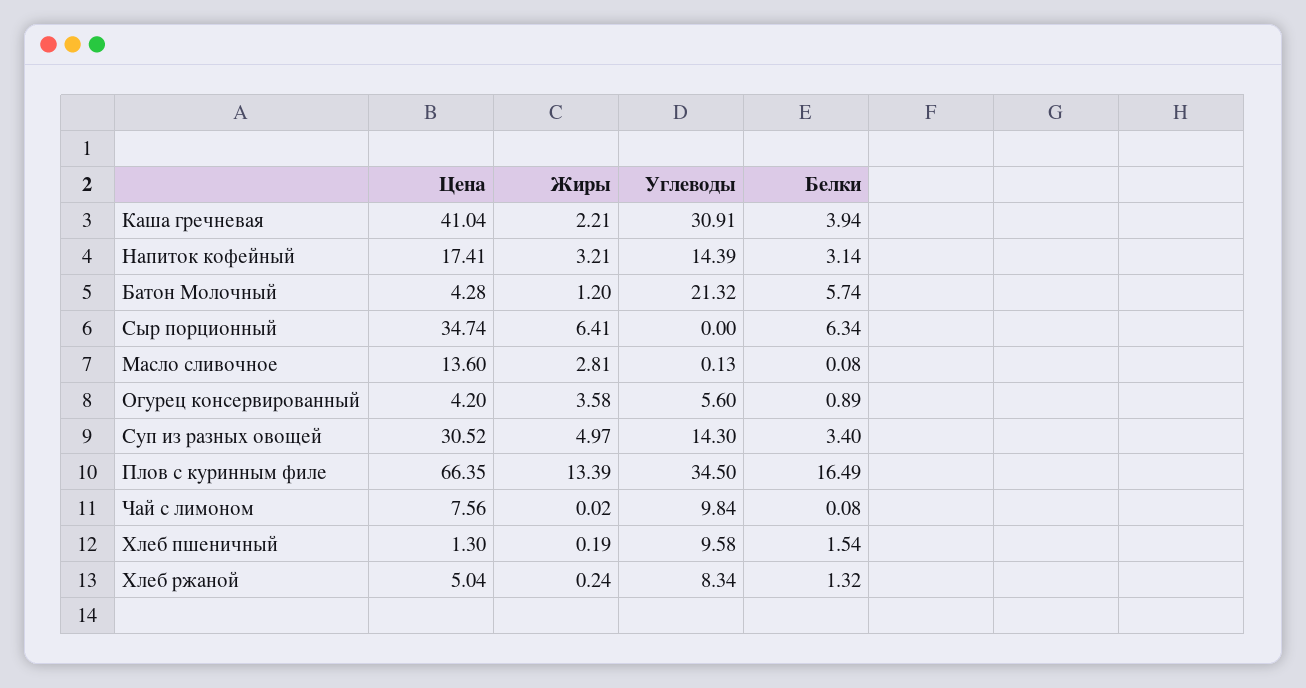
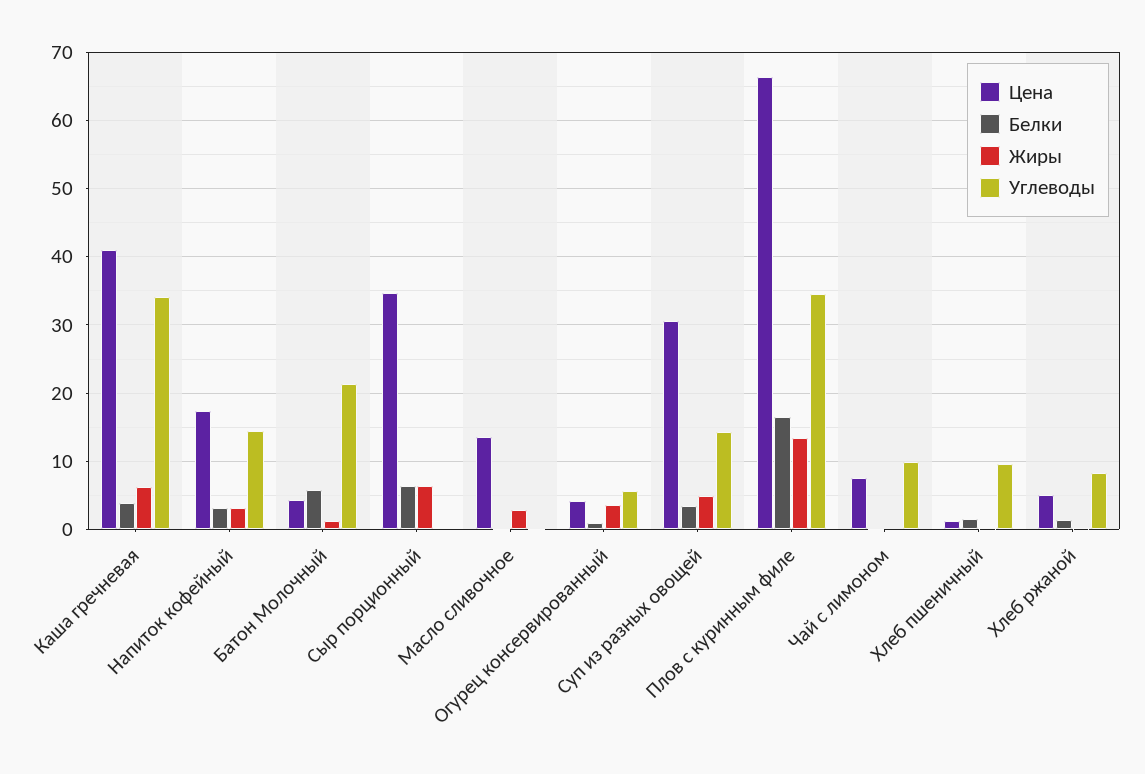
Жиры, Каша гречневая: 2.21 -> 6
Углеводы, Каша гречневая: 30.91 -> 34

